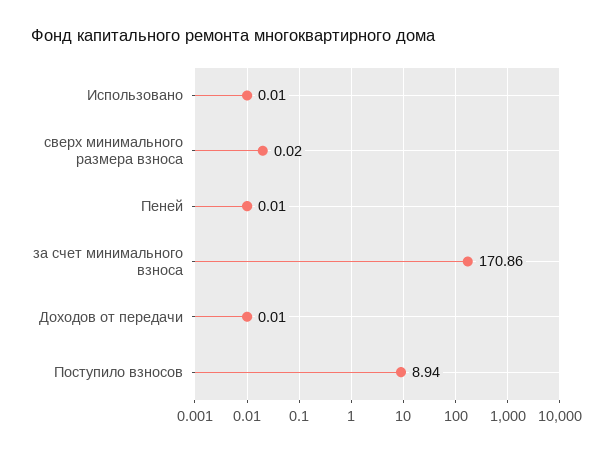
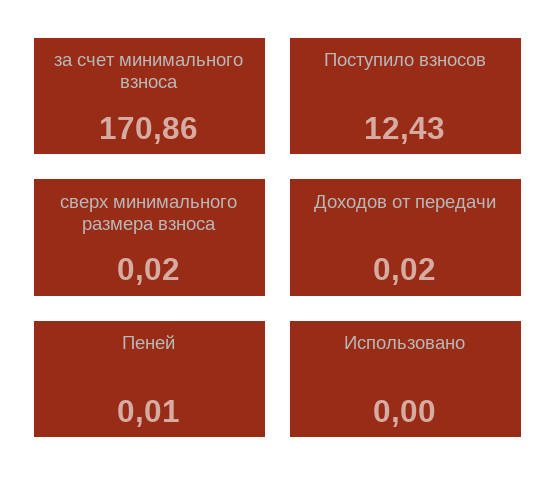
Использовано: 0.01 -> 0
Доходов от передачи: 0.01 -> 0.02
Поступило взносов: 8.94 -> 12.43

